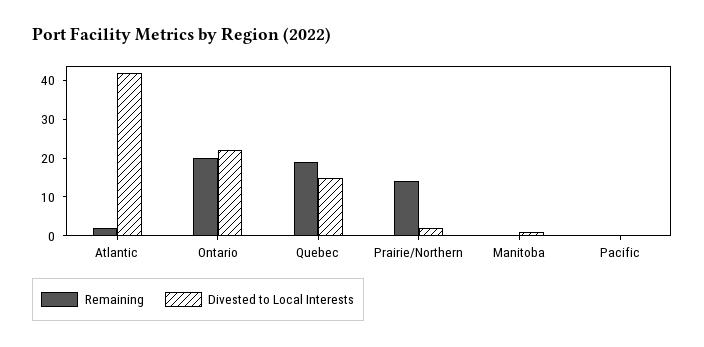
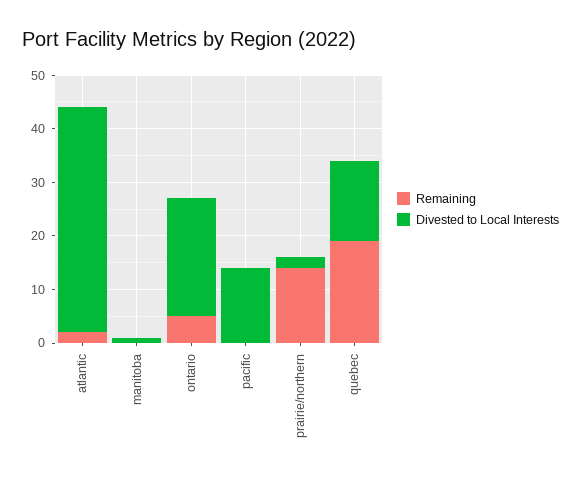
Remaining, Ontario: 20 -> 5
Divested to Local Interests, Pacific: 0 -> 15

